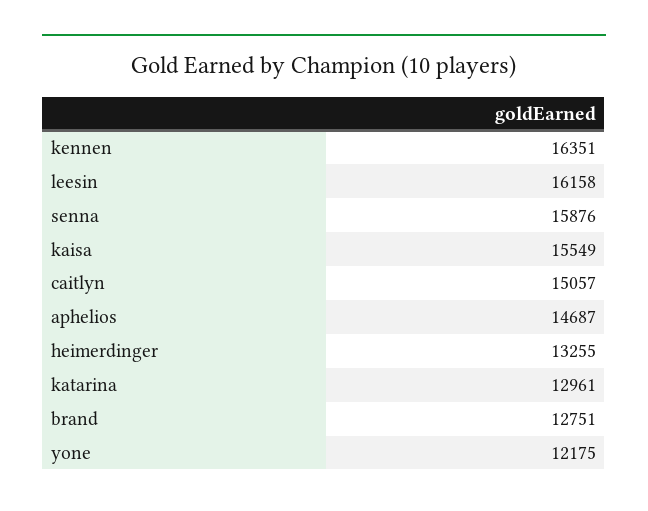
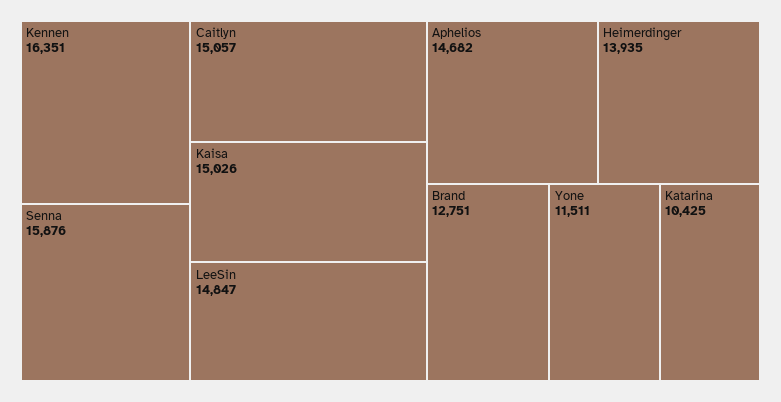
leesin: 16158 -> 14847
kaisa: 15549 -> 15026
aphelios: 14687 -> 14682
heimerdinger: 13255 -> 13935
katarina: 12961 -> 10425
yone: 12175 -> 11511

